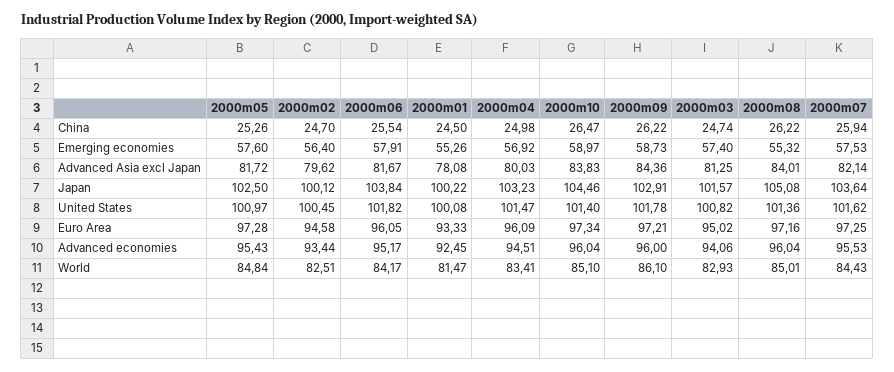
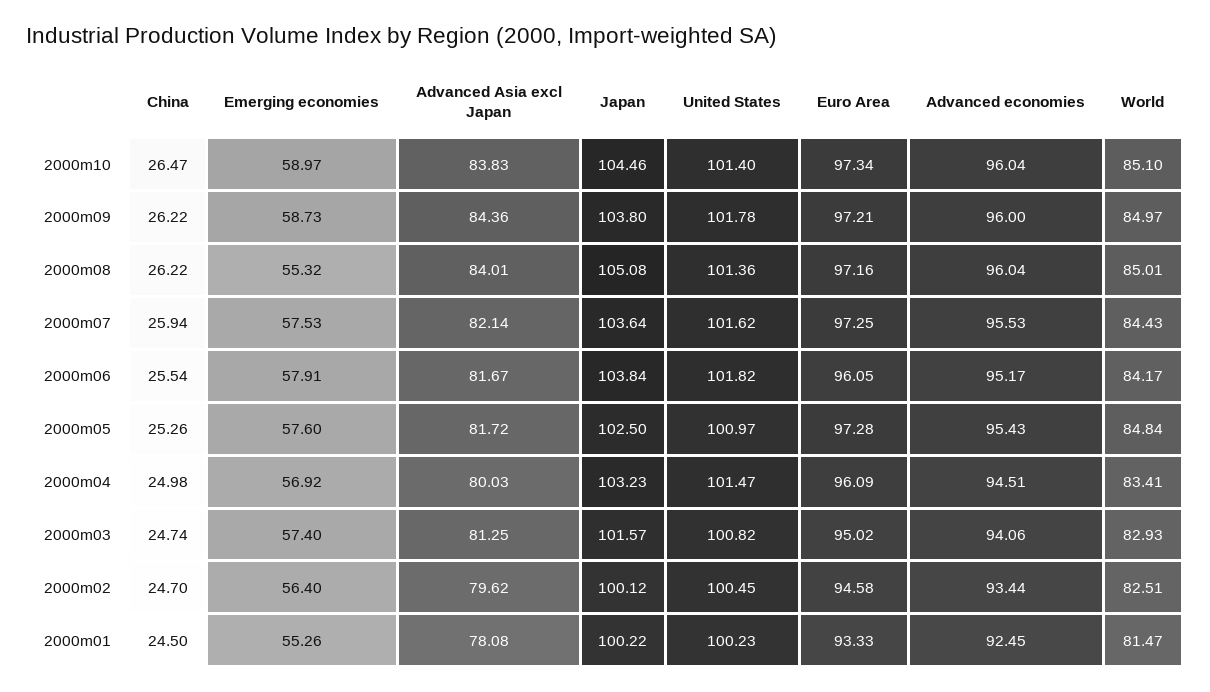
2000m09, Japan: 102.91 -> 103.8
2000m01, United States: 100.08 -> 100.23
2000m09, World: 86.1 -> 84.97

